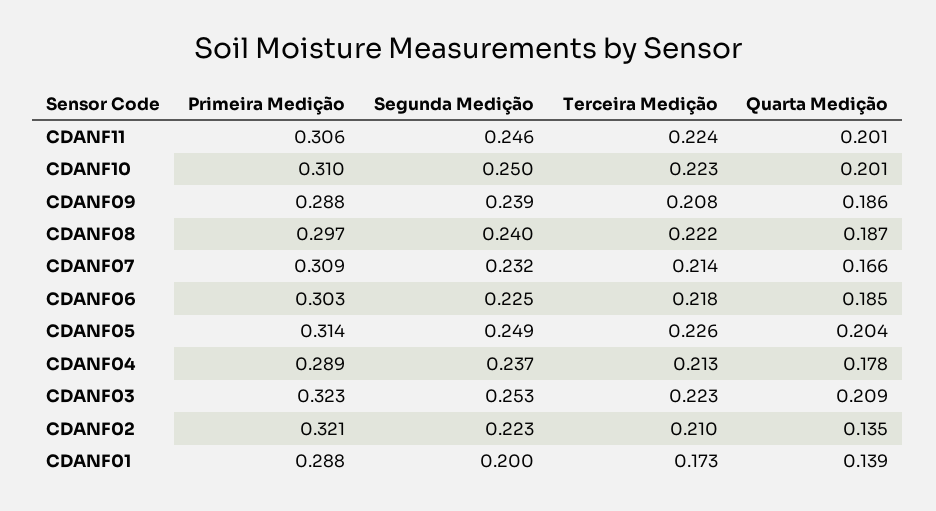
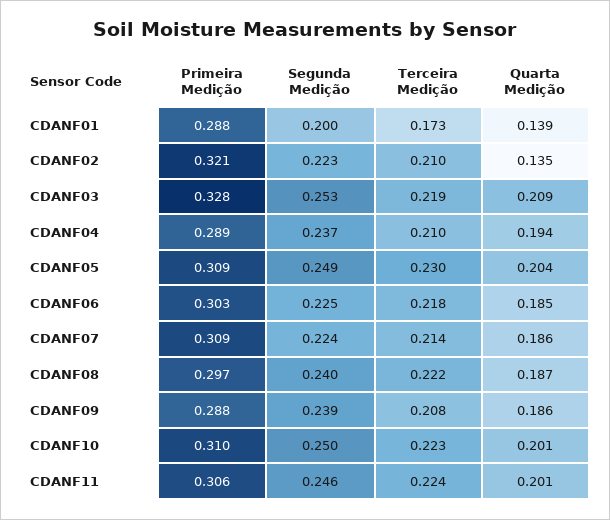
Segunda Medição, CDANF07: 0.232 -> 0.224
Quarta Medição, CDANF07: 0.166 -> 0.186
Primeira Medição, CDANF05: 0.314 -> 0.309
Terceira Medição, CDANF05: 0.226 -> 0.23
Terceira Medição, CDANF04: 0.213 -> 0.21
Quarta Medição, CDANF04: 0.178 -> 0.194
Primeira Medição, CDANF03: 0.323 -> 0.328
Terceira Medição, CDANF03: 0.223 -> 0.219

